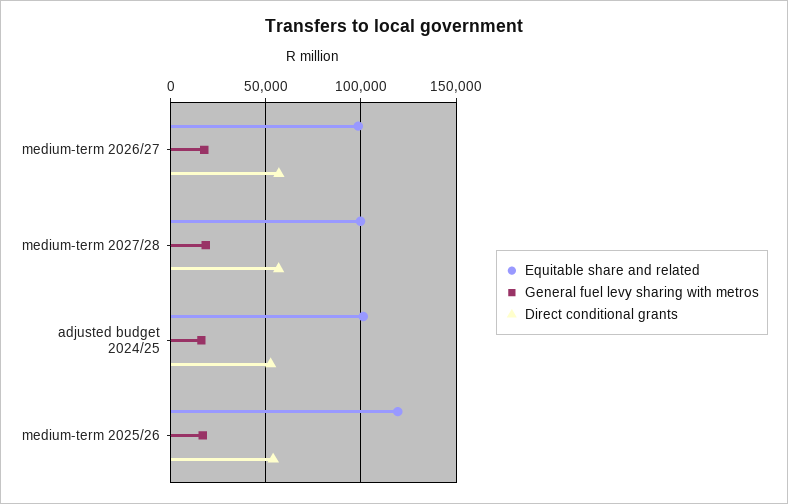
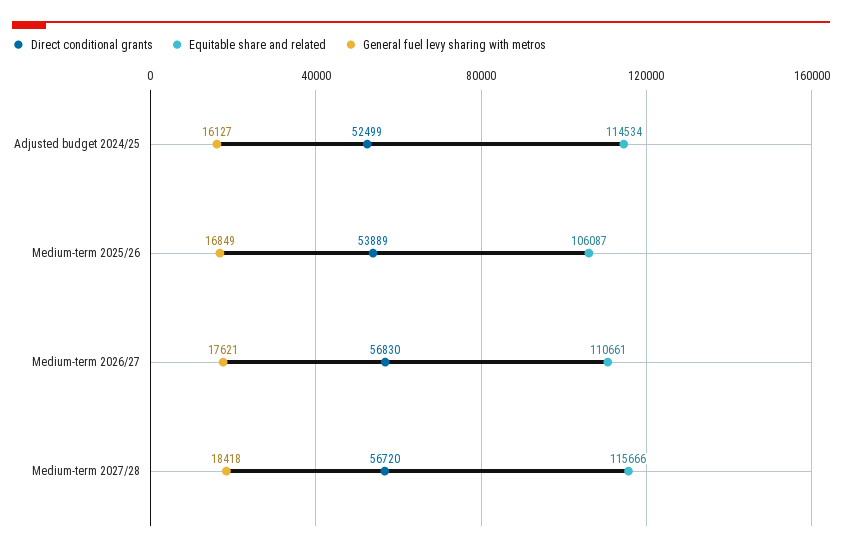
Equitable share and related, medium-term 2026/27: 100000 -> 110661
Equitable share and related, medium-term 2027/28: 100000 -> 115666
Equitable share and related, adjusted budget 2024/25: 100000 -> 114534
Equitable share and related, medium-term 2025/26: 120000 -> 106087

